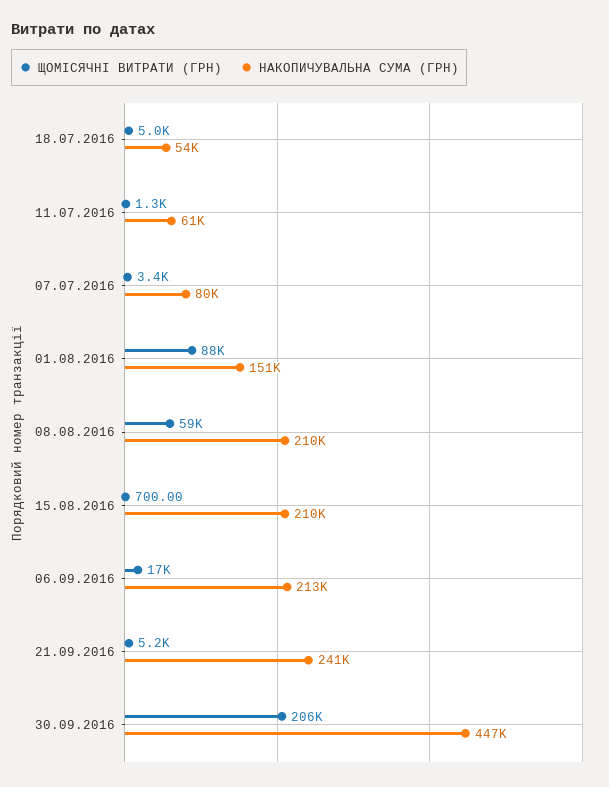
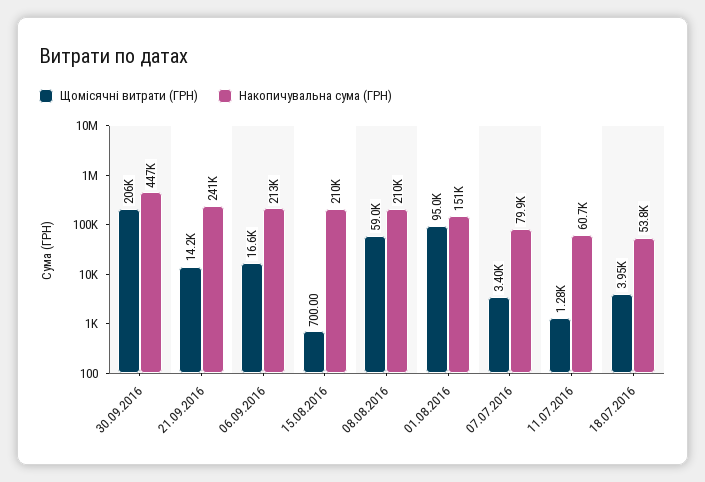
ЩОМІСЯЧНІ ВИТРАТИ (ГРН), 18.07.2016: 5000 -> 3950
ЩОМІСЯЧНІ ВИТРАТИ (ГРН), 01.08.2016: 88000 -> 95000
ЩОМІСЯЧНІ ВИТРАТИ (ГРН), 21.09.2016: 5200 -> 14200

